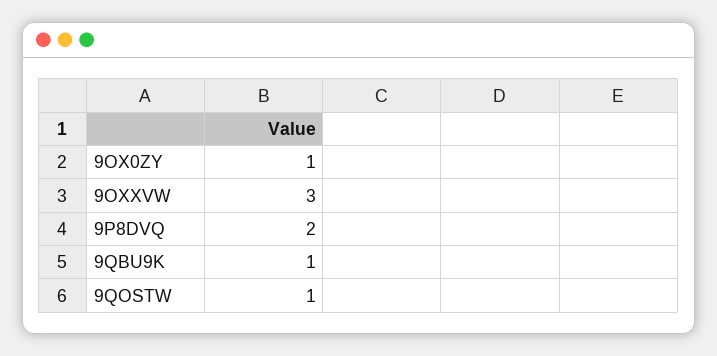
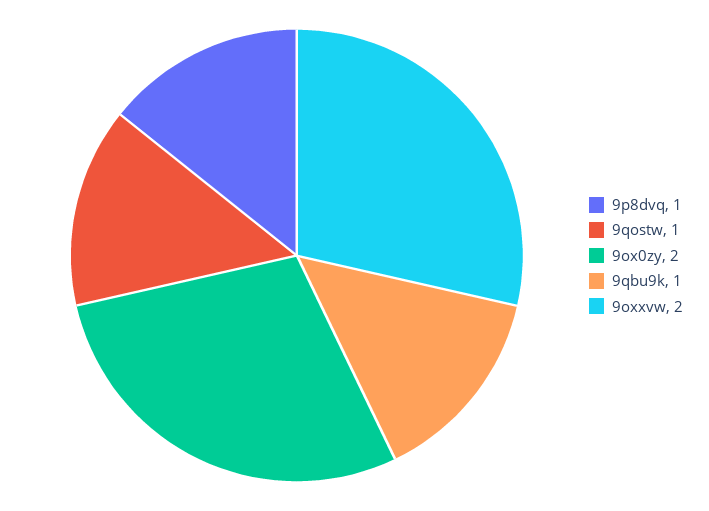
9OX0ZY: 1 -> 2
9OXXVW: 3 -> 2
9P8DVQ: 2 -> 1

